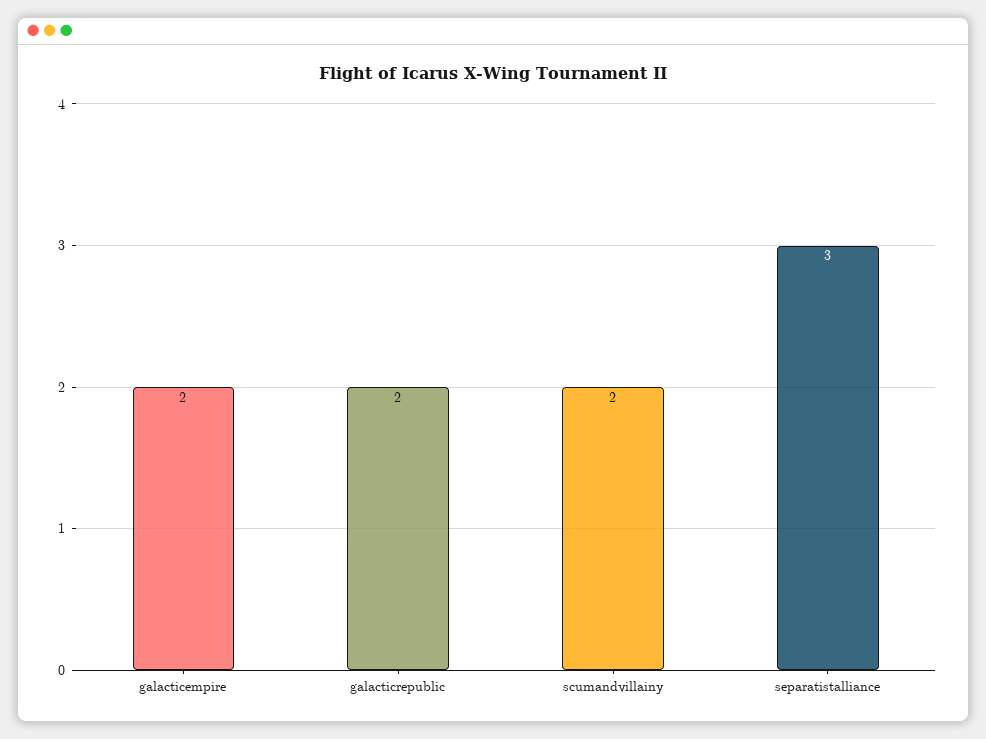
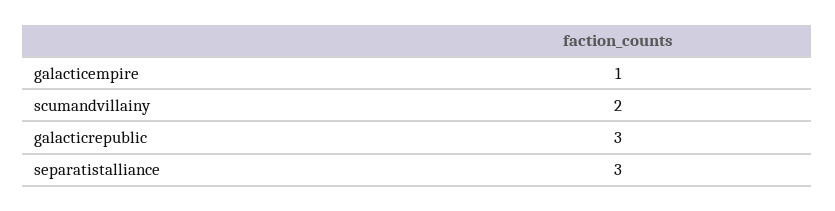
galacticempire: 2 -> 1
galacticrepublic: 2 -> 3

